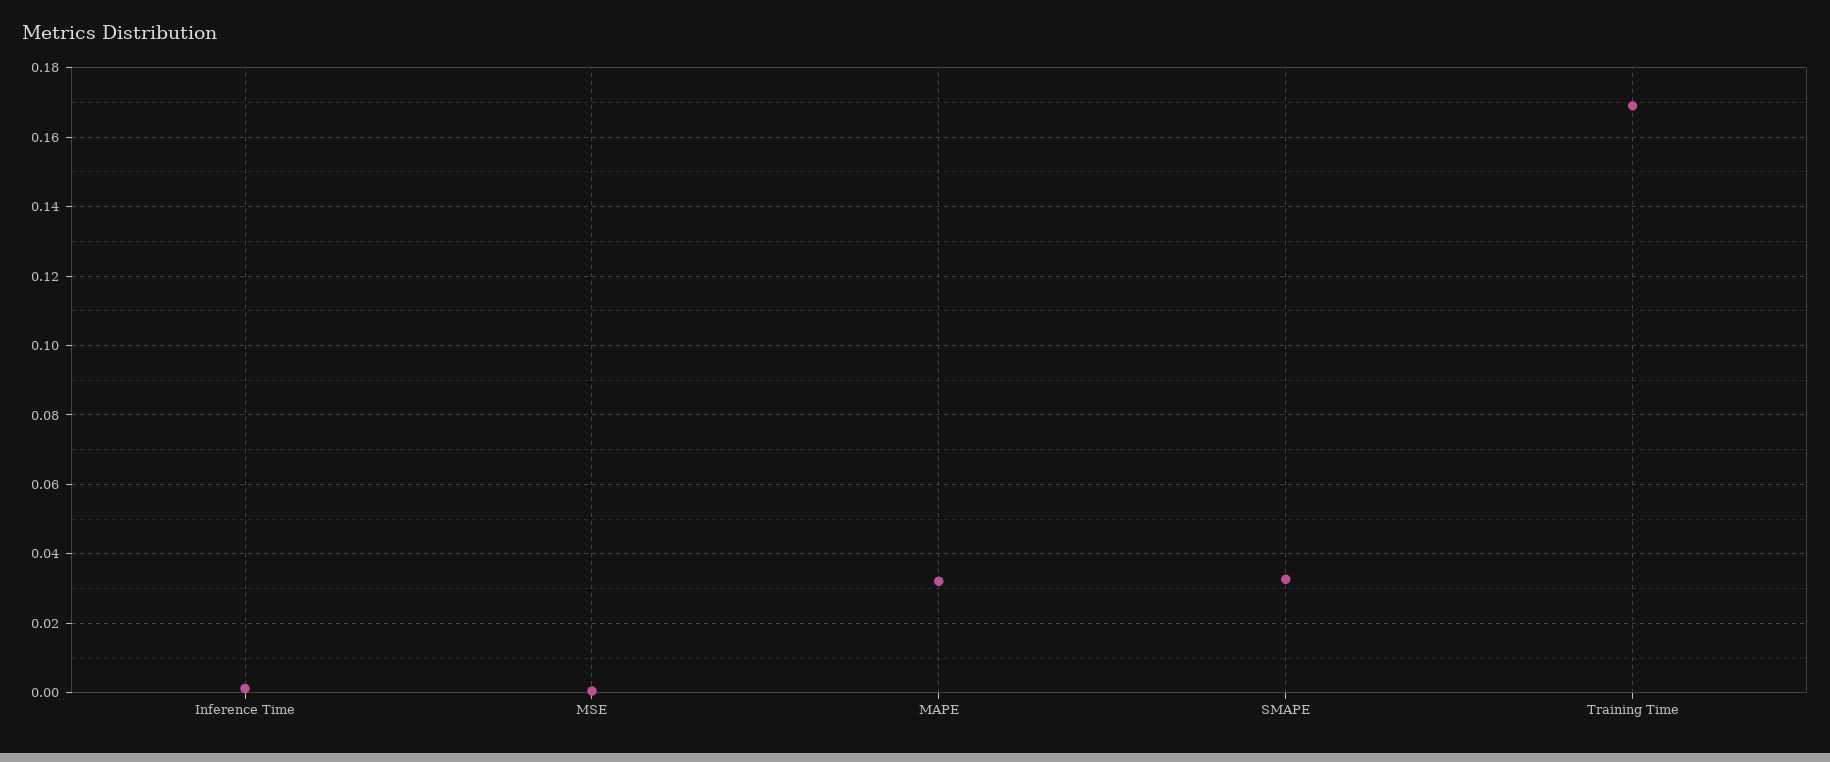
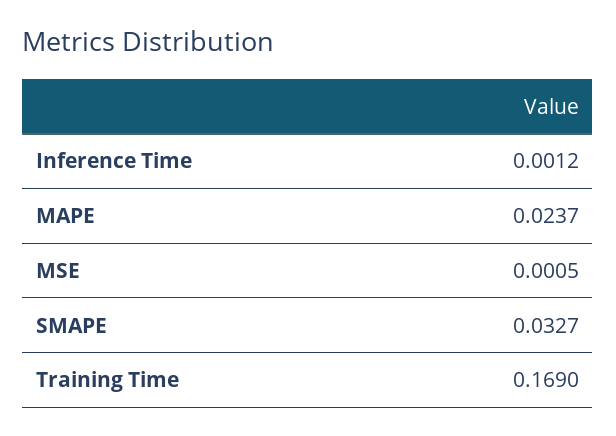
MAPE: 0.032 -> 0.0237

